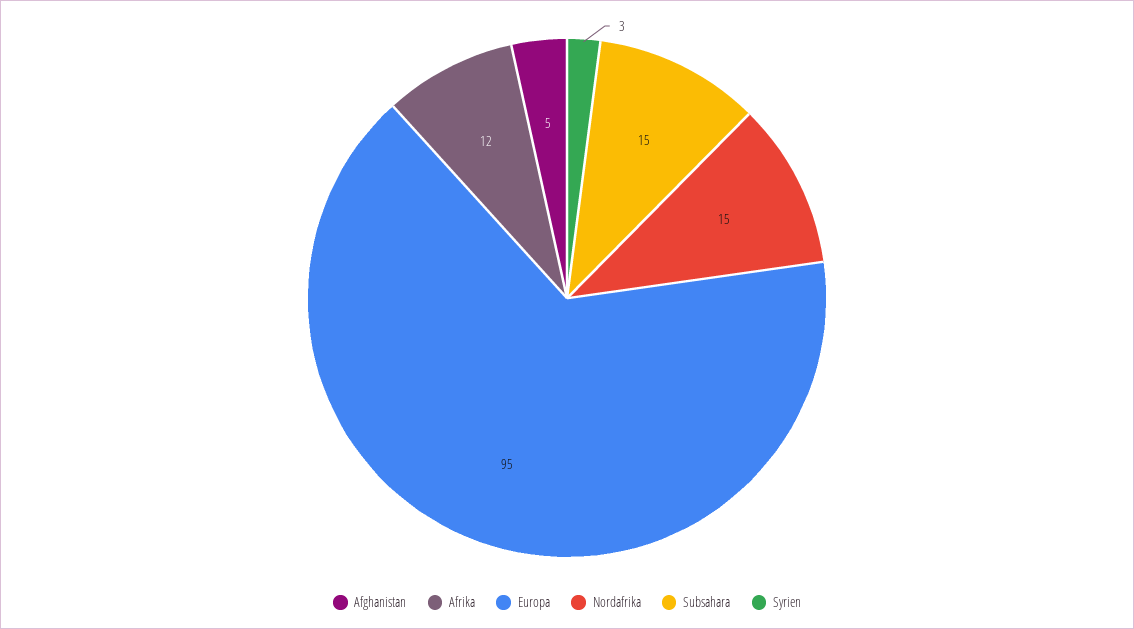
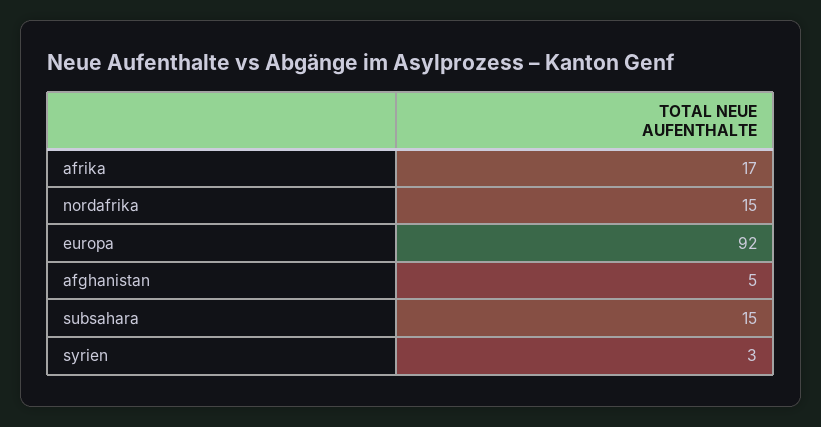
Afrika: 12 -> 17
Europa: 95 -> 92

